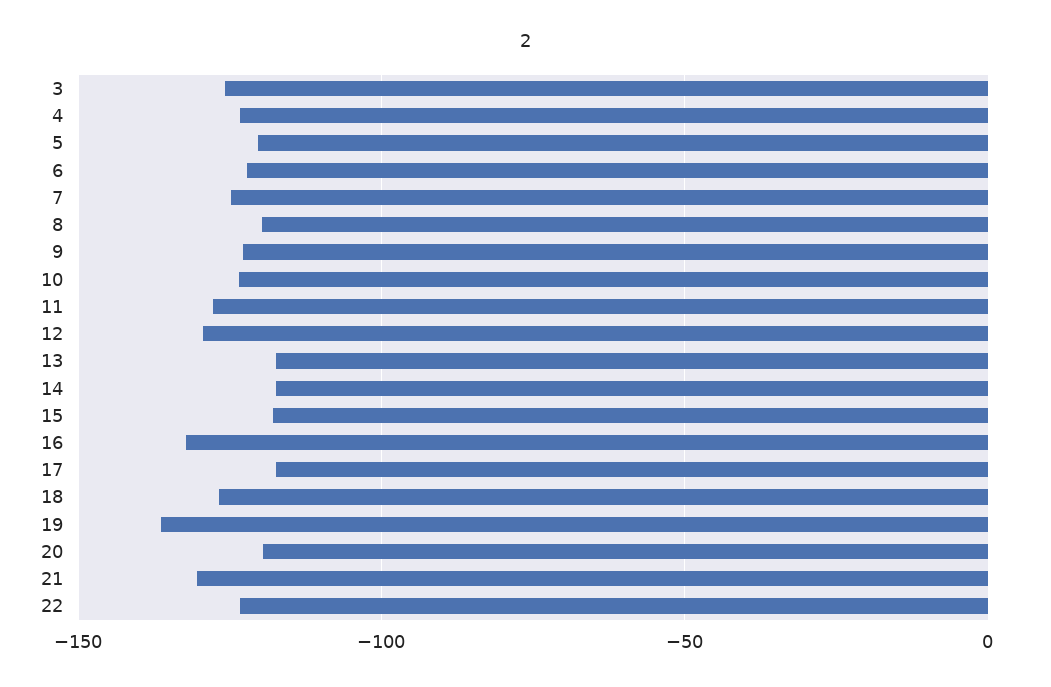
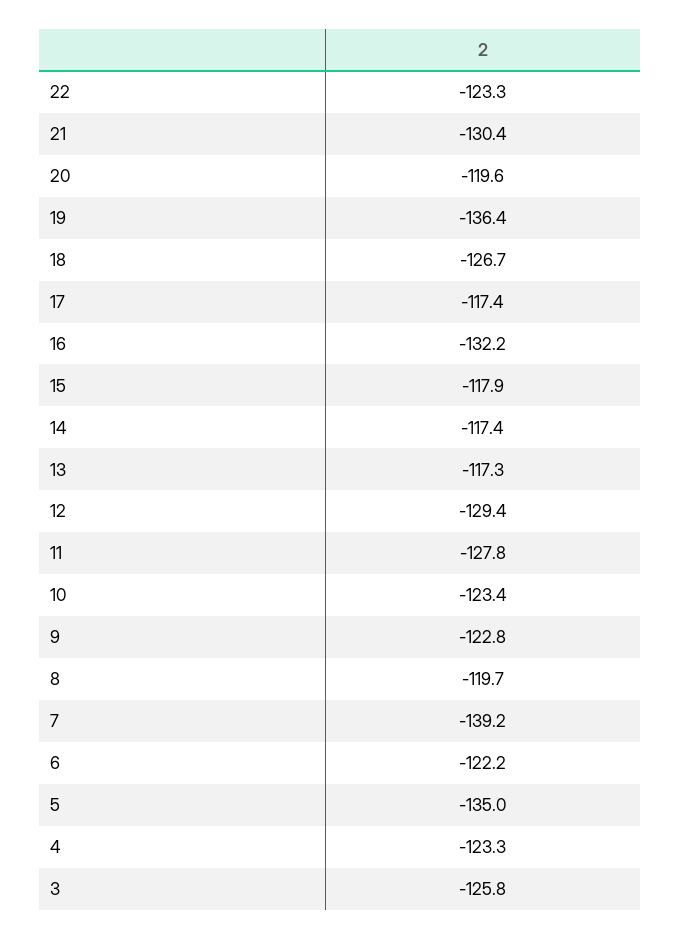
5: -120 -> -135
7: -125 -> -139.2

